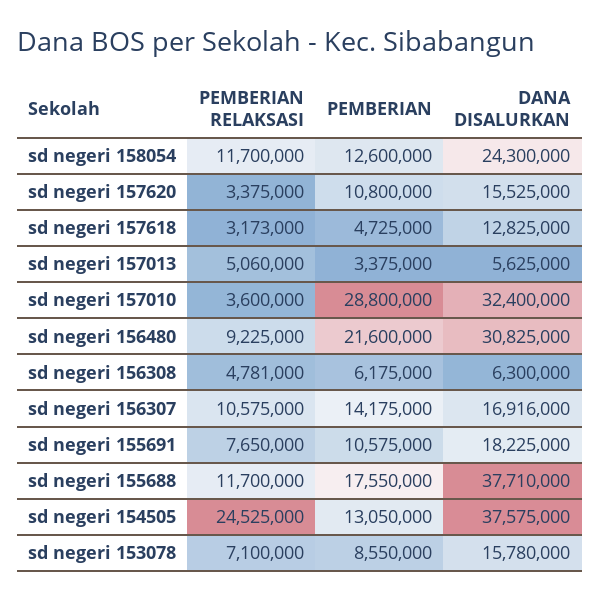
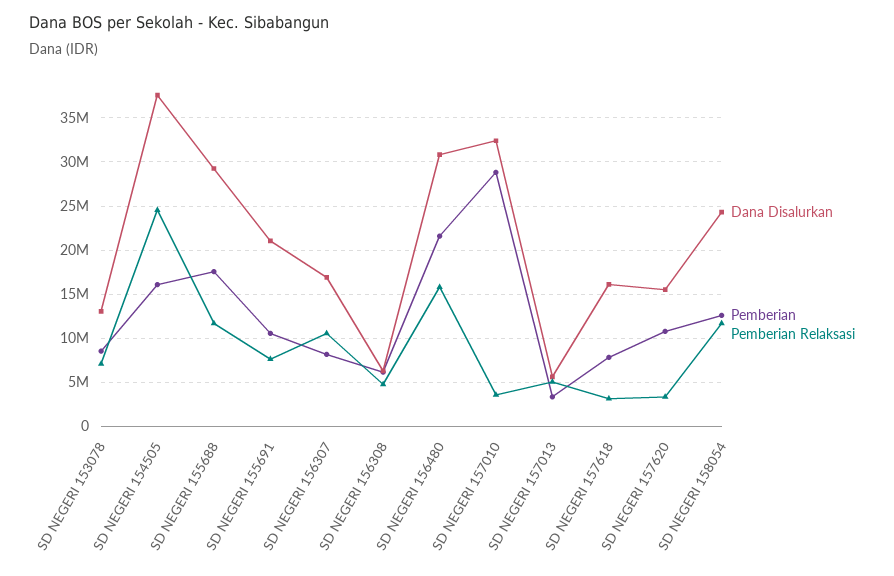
PEMBERIAN, sd negeri 157618: 4725000 -> 8000000
DANA DISALURKAN, sd negeri 157618: 12825000 -> 16000000
PEMBERIAN RELAKSASI, sd negeri 156480: 9225000 -> 16000000
PEMBERIAN, sd negeri 156307: 14175000 -> 8000000
DANA DISALURKAN, sd negeri 155691: 18225000 -> 21000000
DANA DISALURKAN, sd negeri 155688: 37710000 -> 29000000
PEMBERIAN, sd negeri 154505: 13050000 -> 16000000
DANA DISALURKAN, sd negeri 153078: 15780000 -> 13000000

